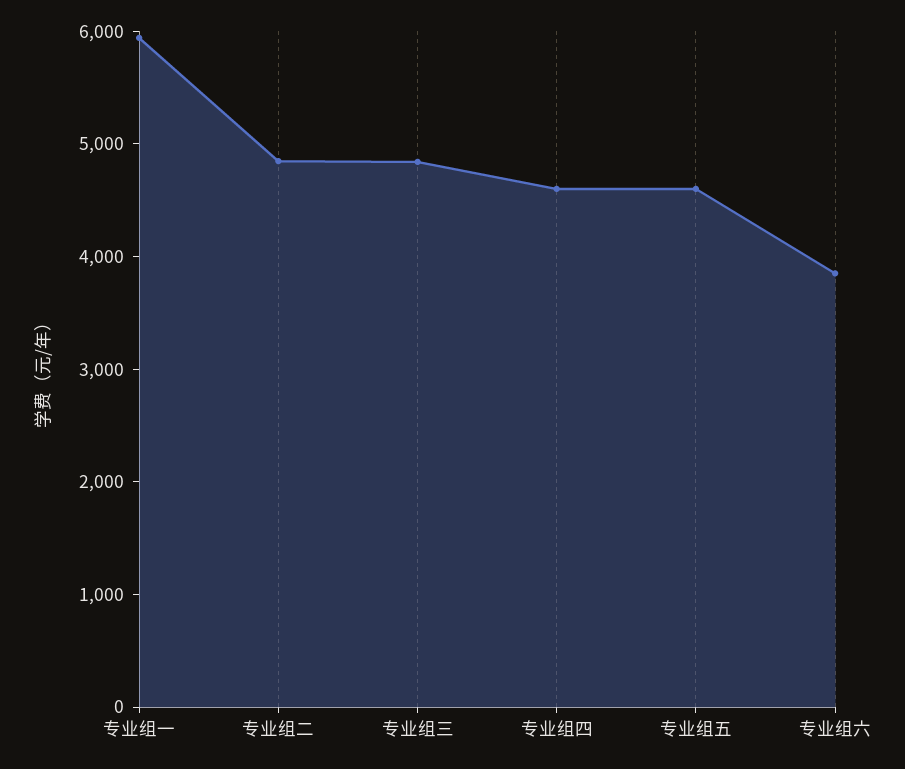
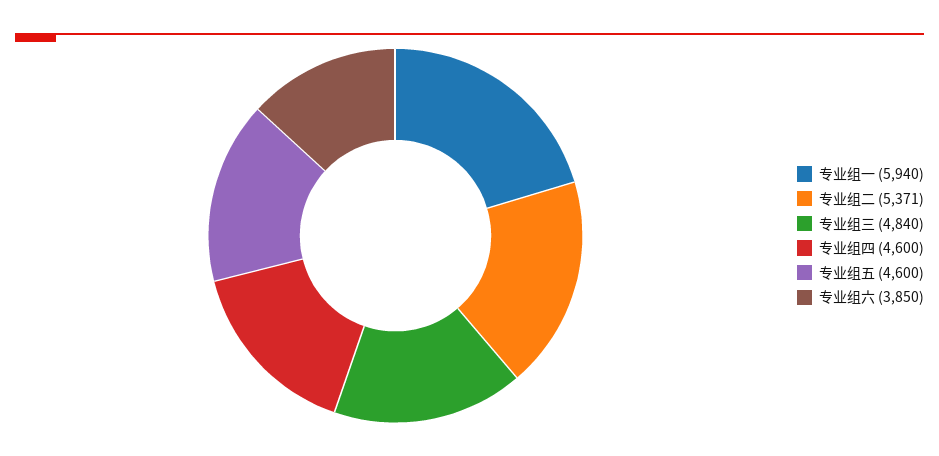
专业组二: 4800 -> 5371

